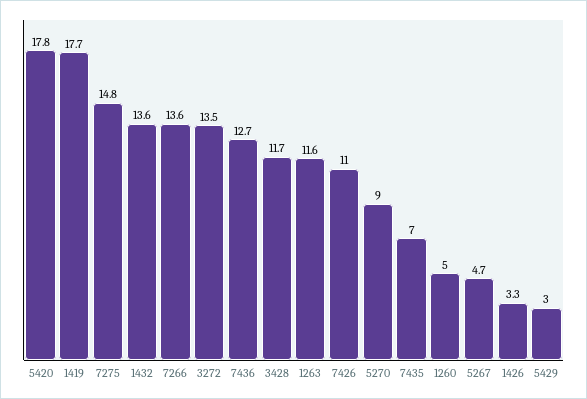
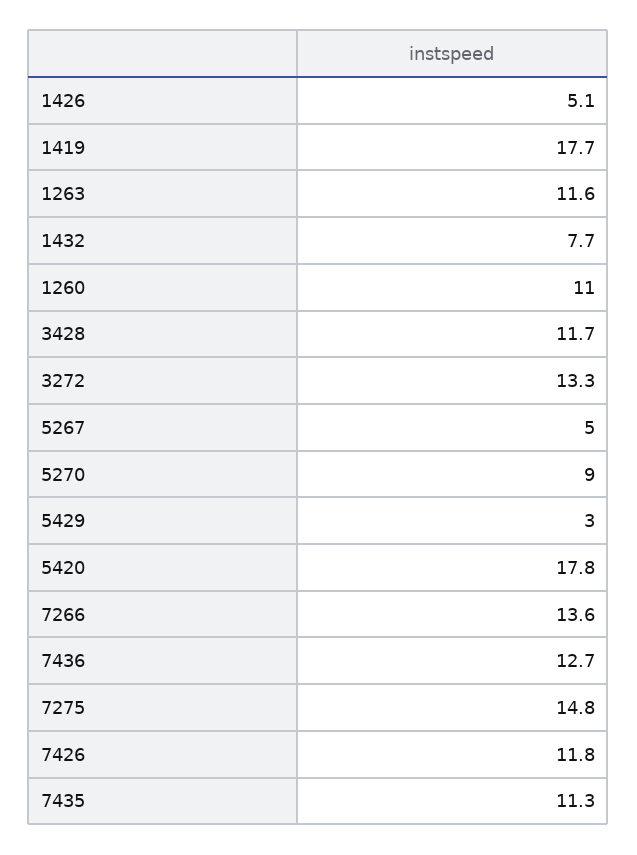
1432: 13.6 -> 7.7
3272: 13.5 -> 13.3
7426: 11 -> 11.8
7435: 7 -> 11.3
1260: 5 -> 11
5267: 4.7 -> 5
1426: 3.3 -> 5.1

